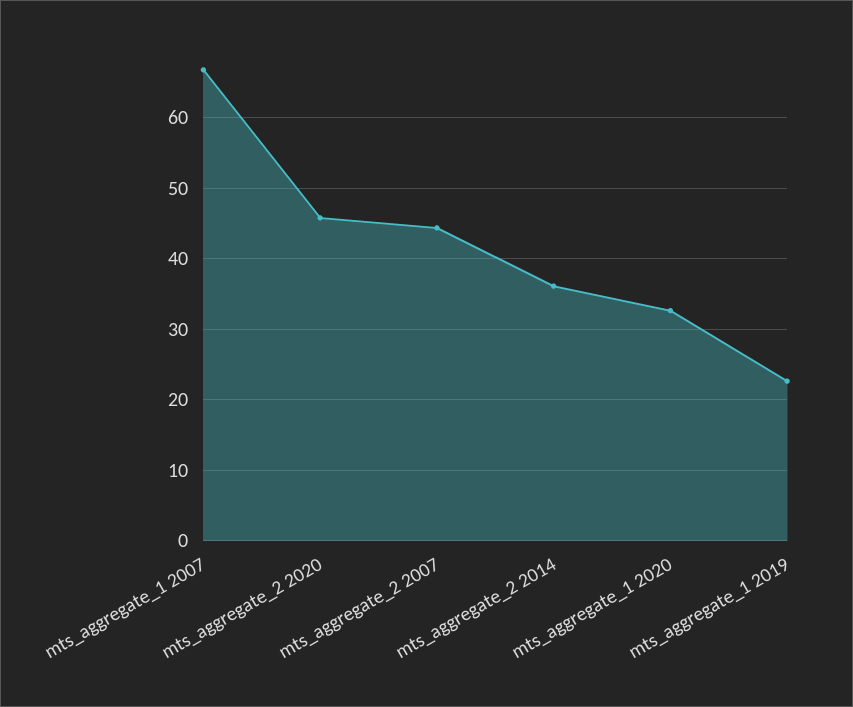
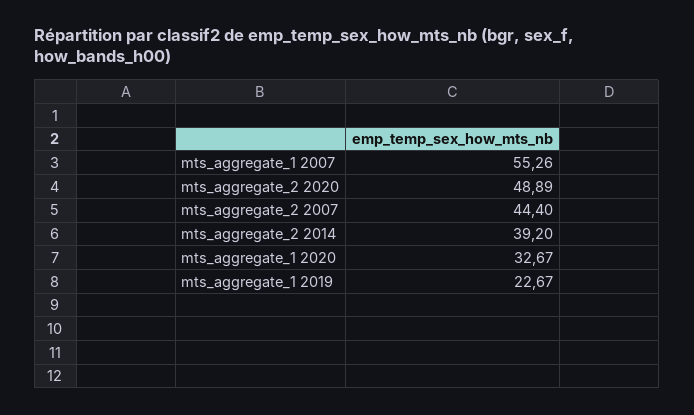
mts_aggregate_1 2007: 67 -> 55.26
mts_aggregate_2 2020: 46 -> 48.89
mts_aggregate_2 2014: 36 -> 39.2

